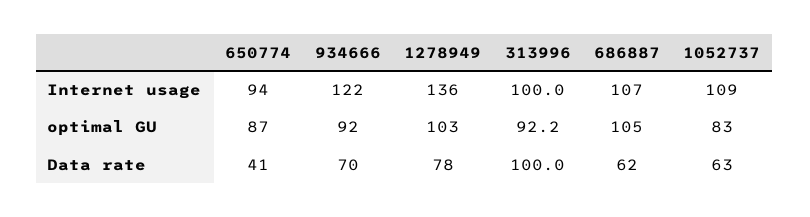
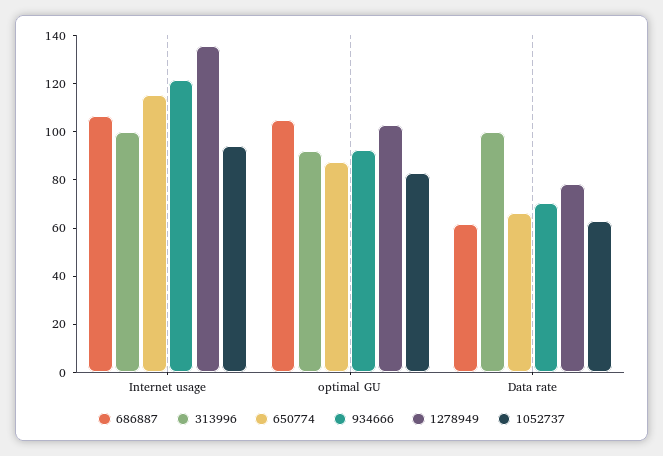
650774, Internet usage: 94 -> 115
1052737, Internet usage: 109 -> 95
650774, Data rate: 41 -> 65

